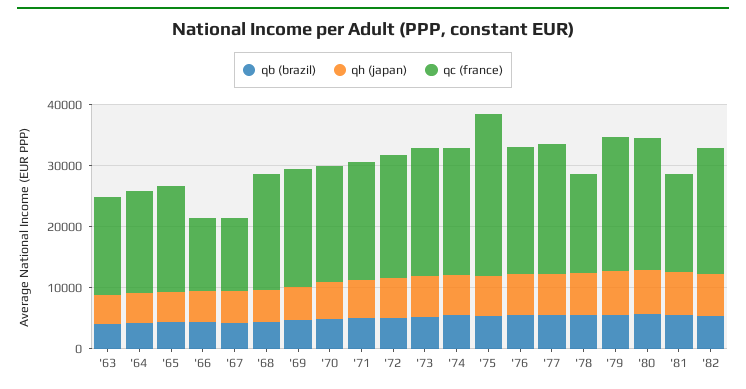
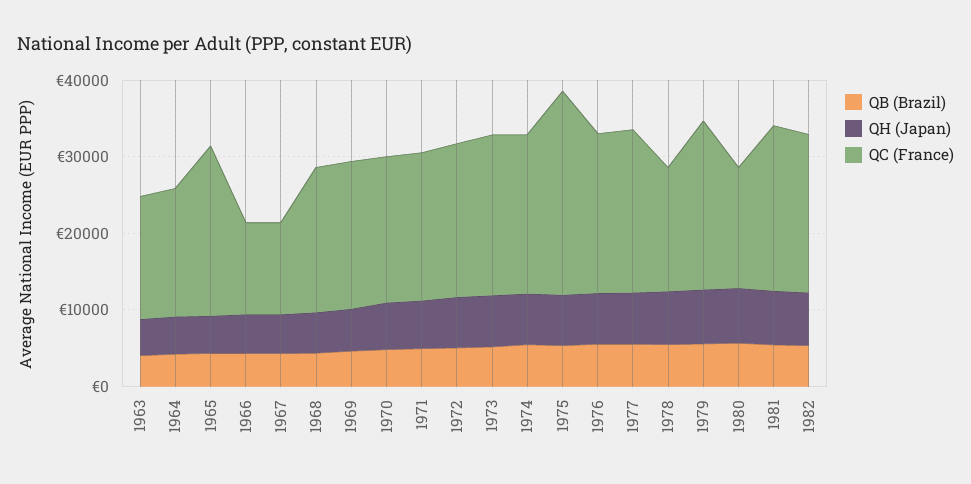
qc (france), '65: 18000 -> 22000
qc (france), '80: 22000 -> 16000
qc (france), '81: 16000 -> 22000

